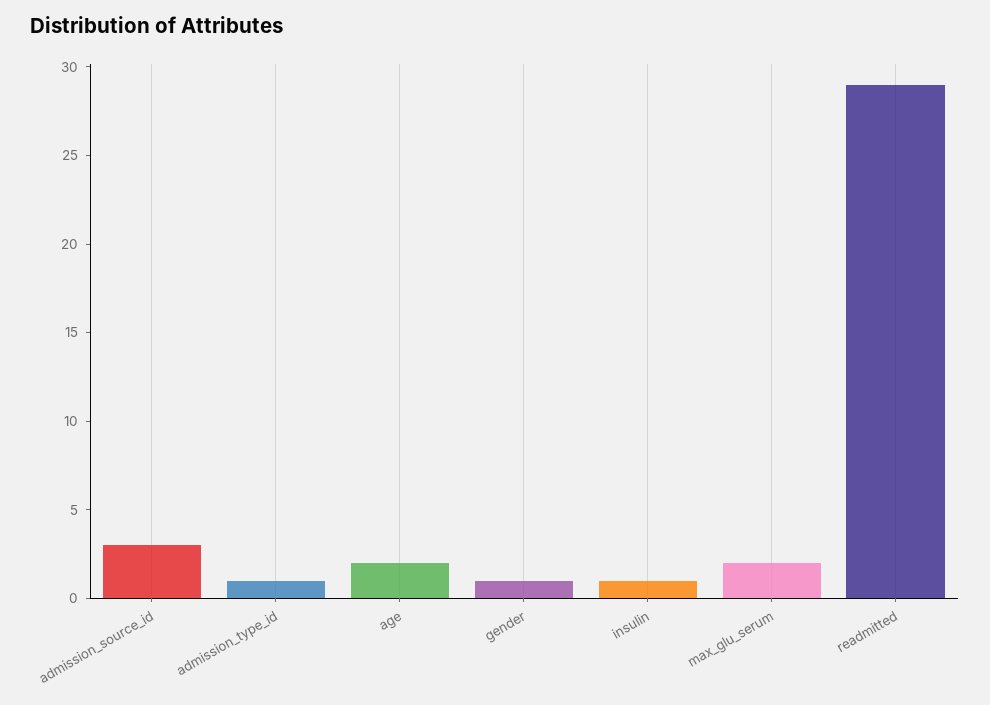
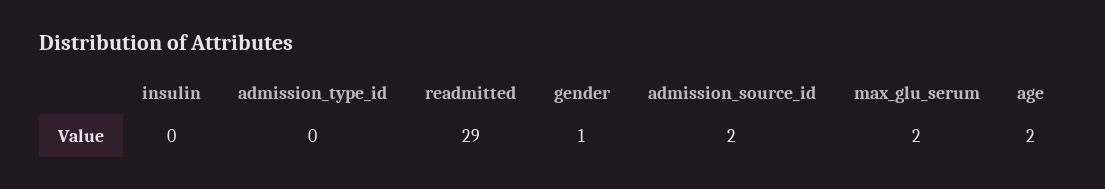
admission_source_id: 3 -> 2
admission_type_id: 1 -> 0
insulin: 1 -> 0

